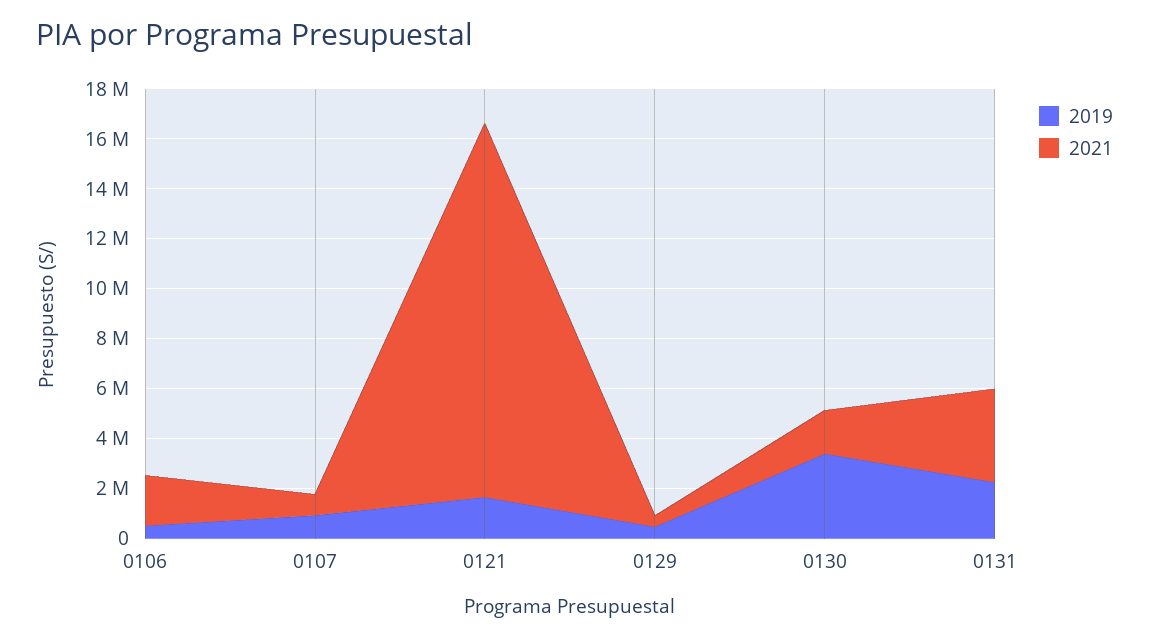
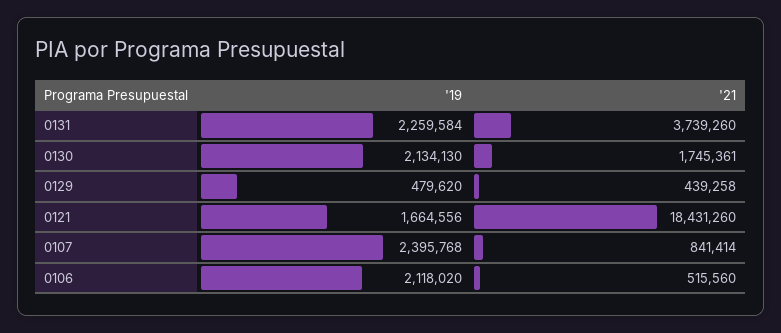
2019, 0106: 500000 -> 2118020
2021, 0106: 2000000 -> 515560
2019, 0107: 1000000 -> 2395768
2021, 0121: 15000000 -> 18431260
2019, 0130: 3500000 -> 2134130

